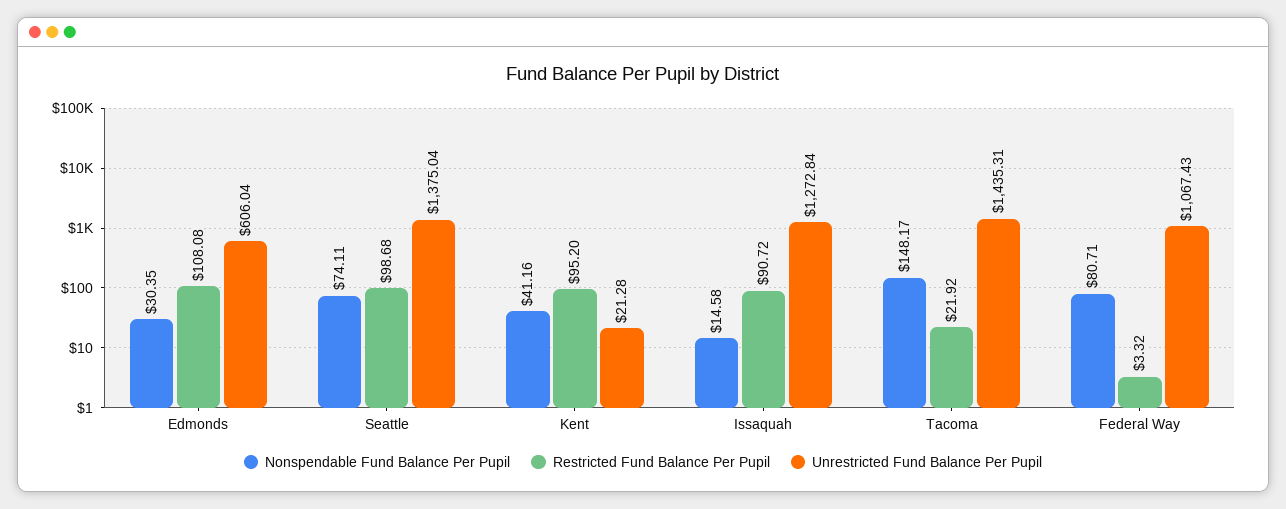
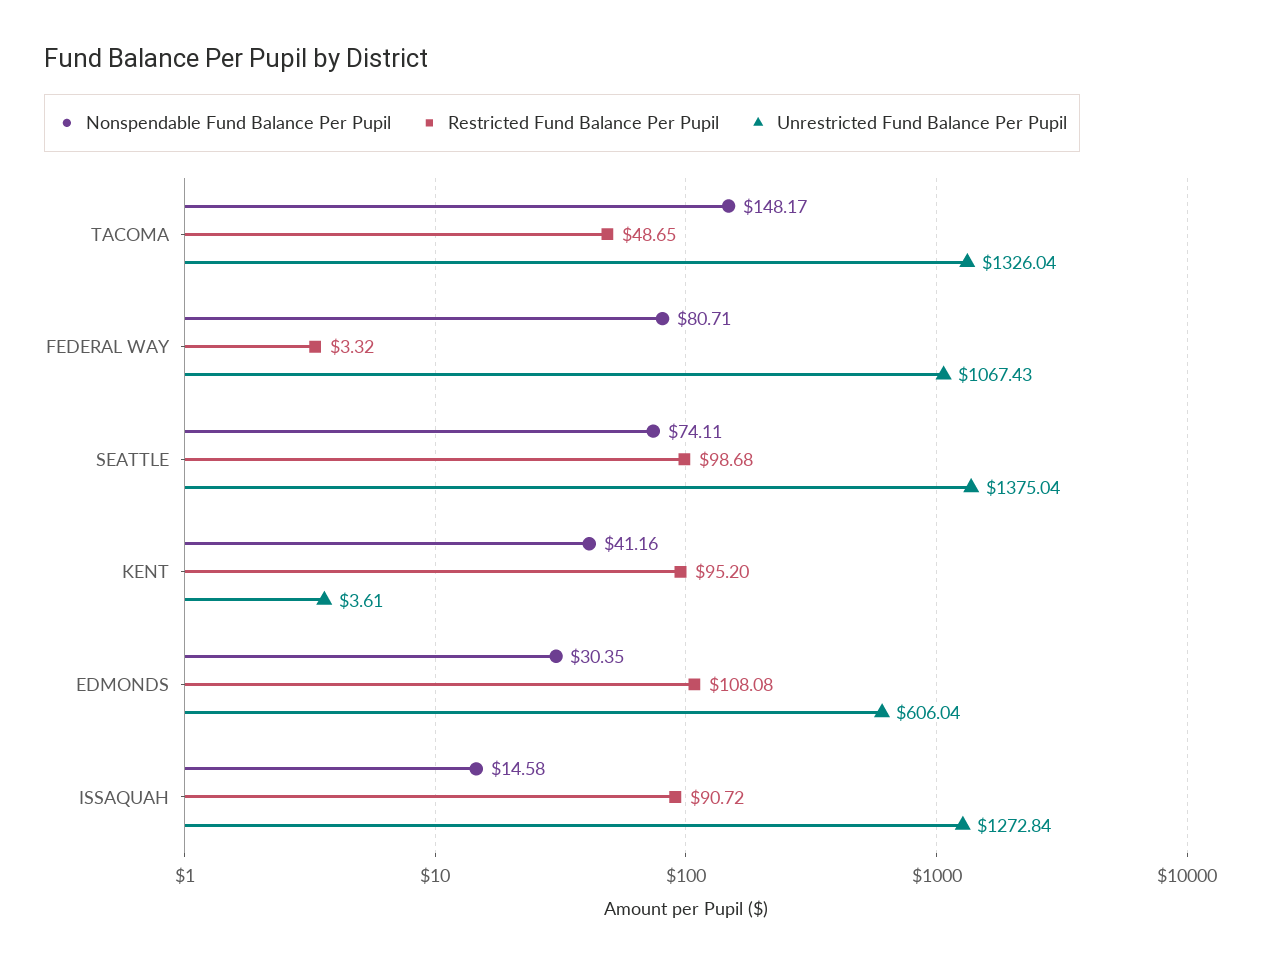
Unrestricted Fund Balance Per Pupil, Kent: 21.28 -> 3.61
Restricted Fund Balance Per Pupil, Tacoma: 21.92 -> 48.65
Unrestricted Fund Balance Per Pupil, Tacoma: 1435.31 -> 1326.04

